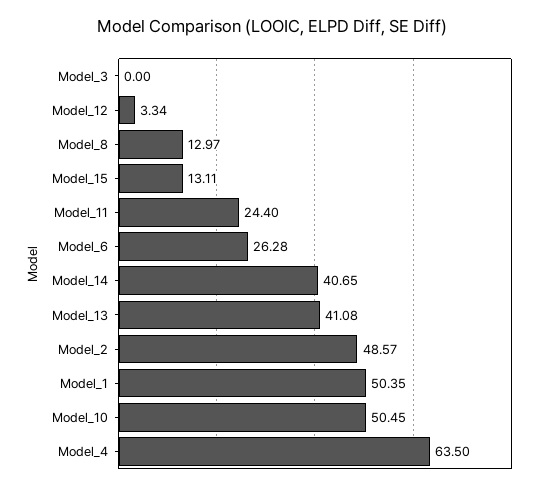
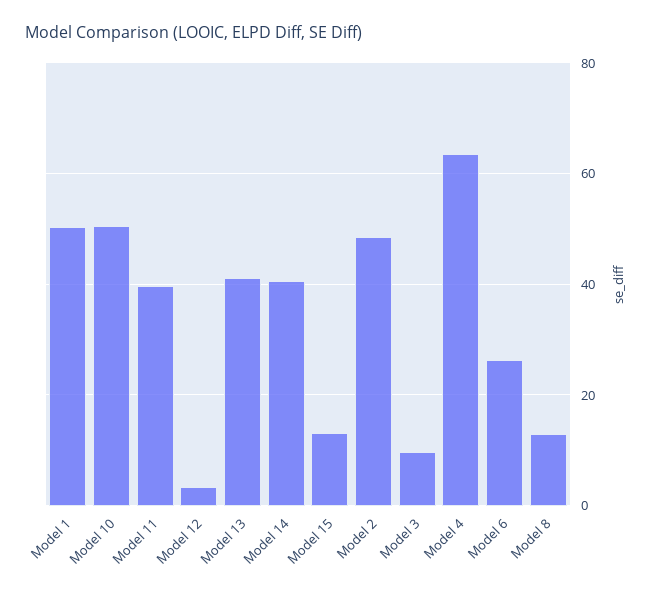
Model_3: 0 -> 10
Model_11: 24.4 -> 40

